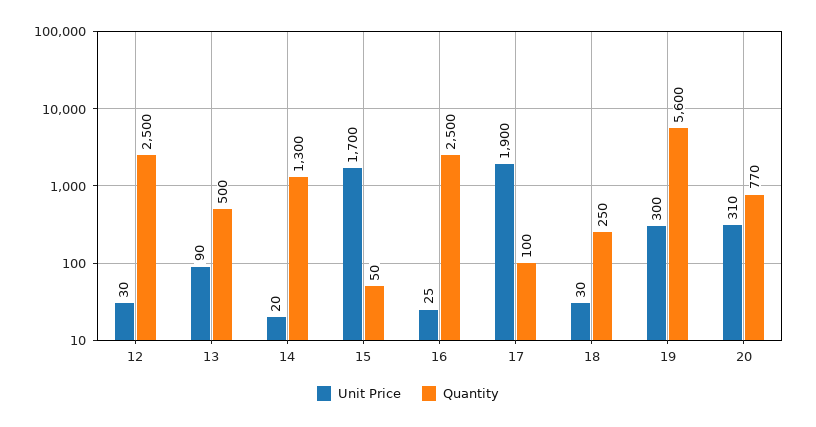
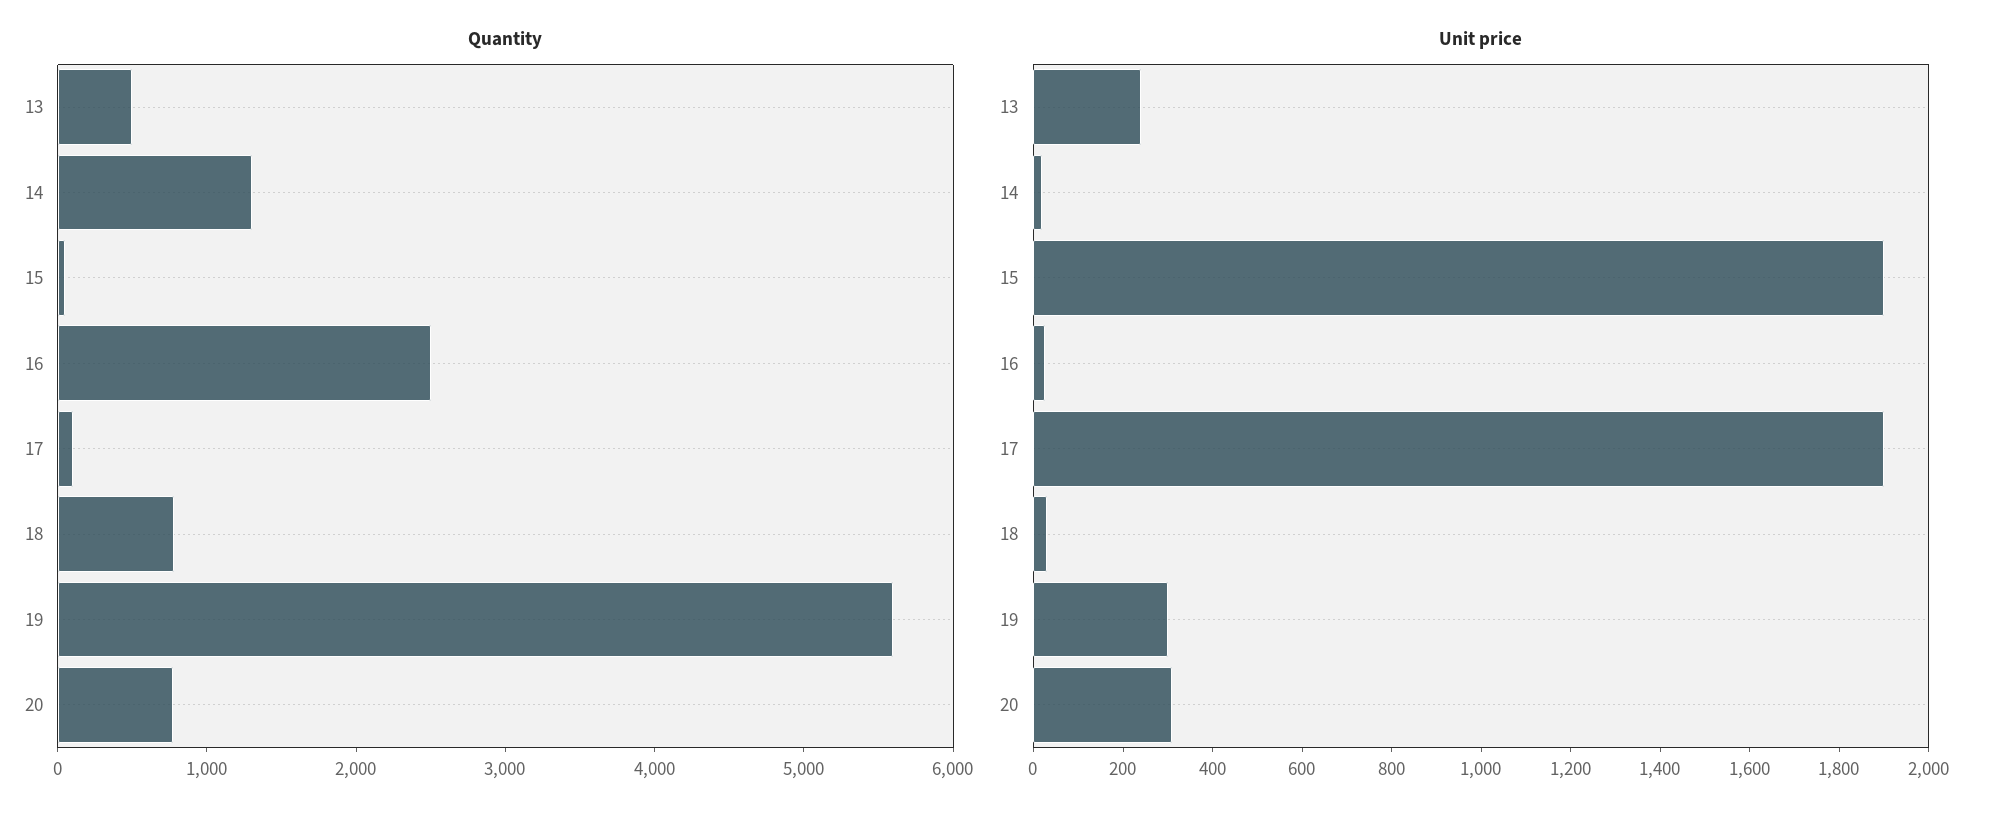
Unit Price, 12: 30 -> none
Quantity, 12: 2500 -> none
Unit Price, 13: 90 -> 250
Unit Price, 15: 1700 -> 1900
Quantity, 18: 250 -> 800

